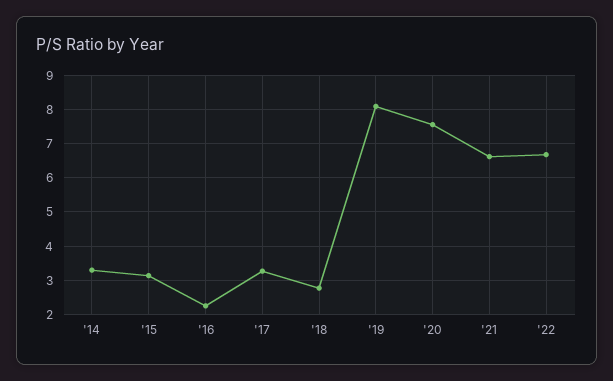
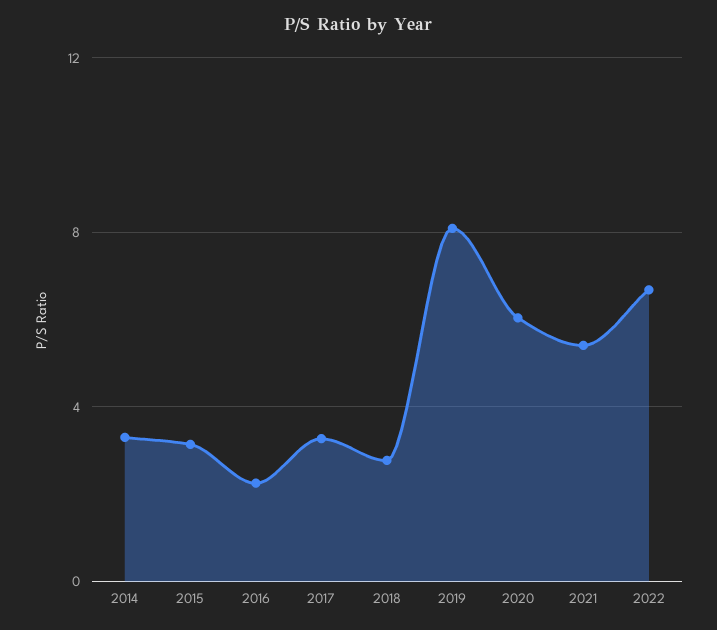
'20: 7.6 -> 6
'21: 6.6 -> 5.5

